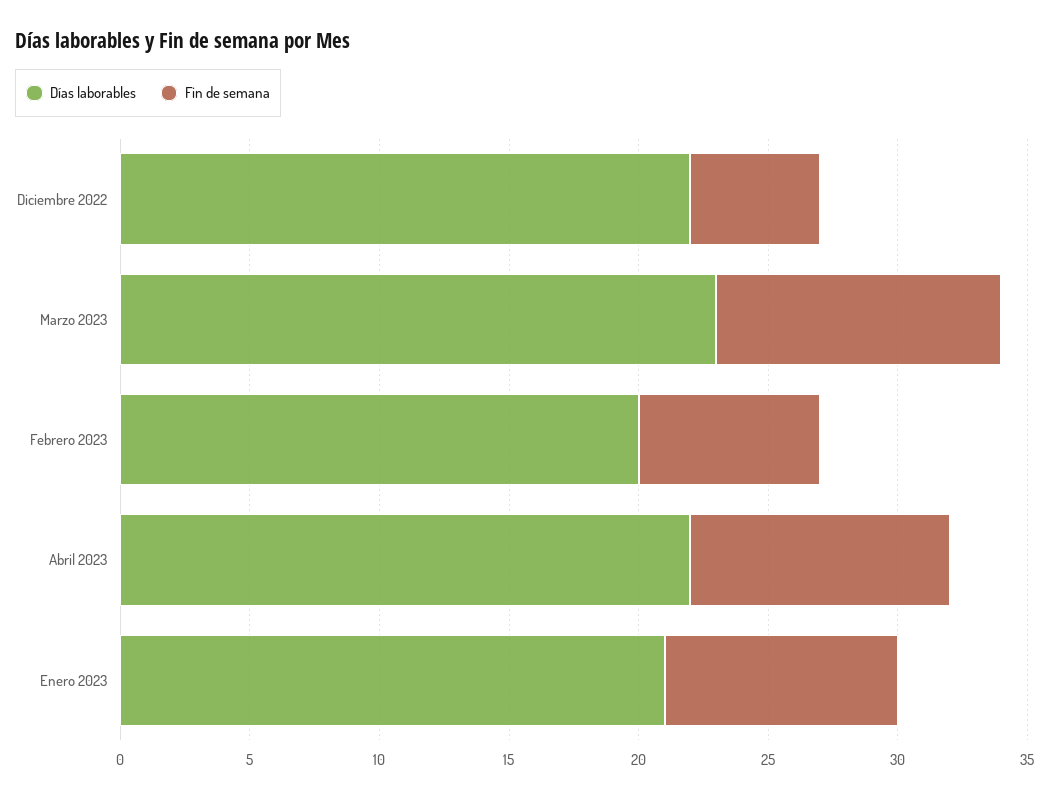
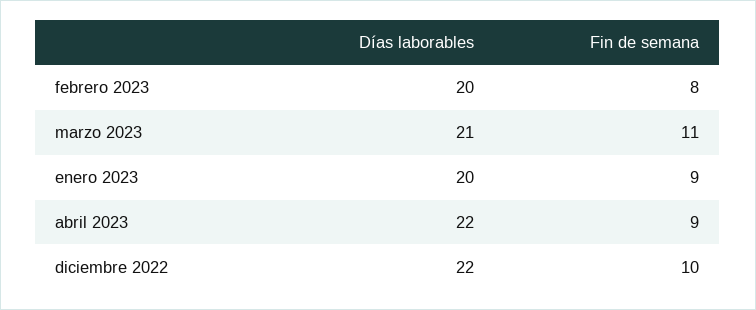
Fin de semana, Diciembre 2022: 5 -> 10
Días laborables, Marzo 2023: 23 -> 21
Fin de semana, Febrero 2023: 7 -> 8
Fin de semana, Abril 2023: 10 -> 9
Días laborables, Enero 2023: 21 -> 20

